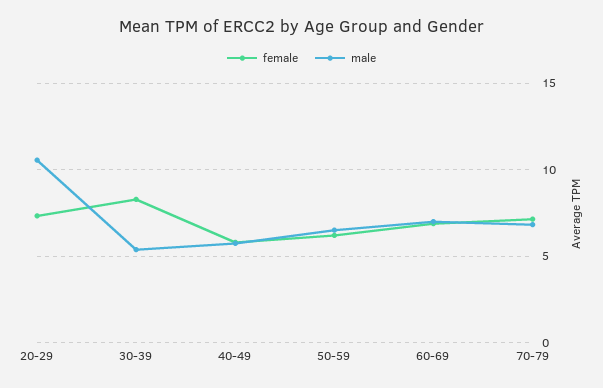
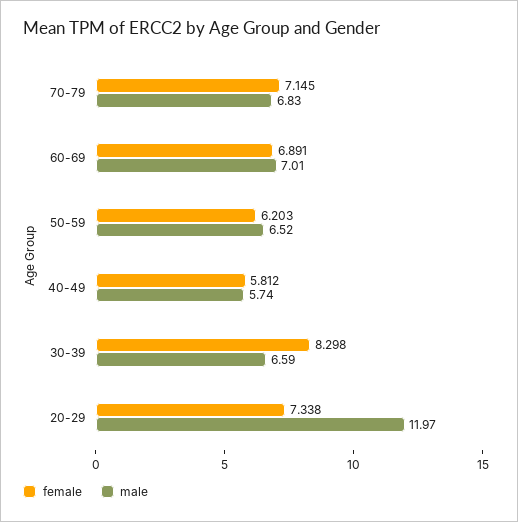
male, 20-29: 10.5 -> 11.97
male, 30-39: 5.5 -> 6.59

